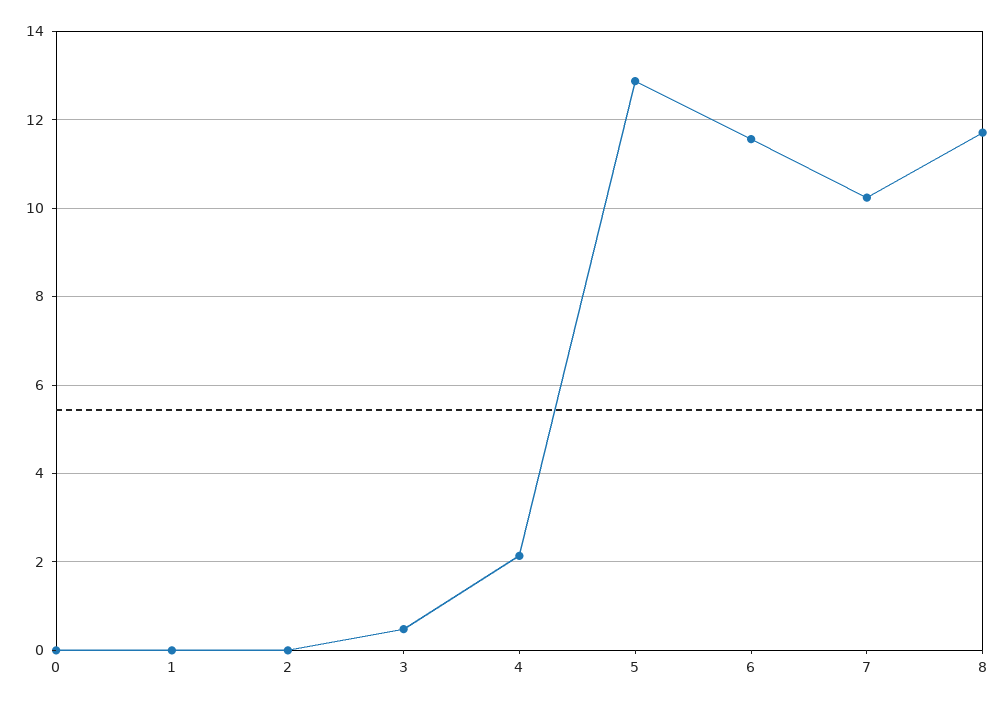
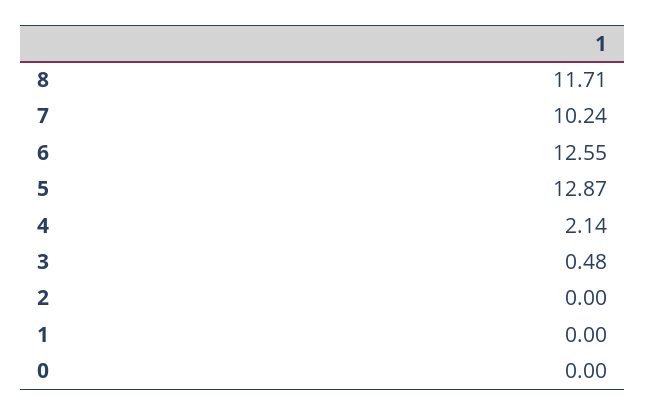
6: 11.6 -> 12.55

